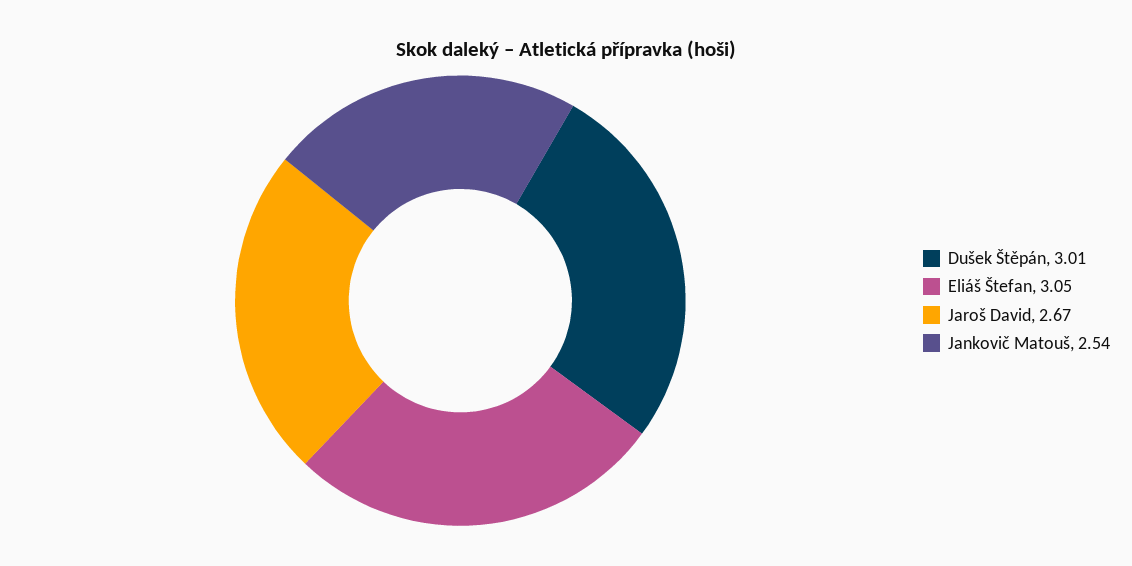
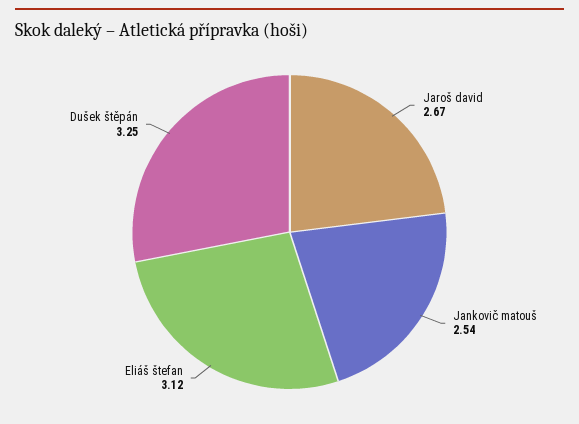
Dušek Štěpán: 3.01 -> 3.25
Eliáš Štefan: 3.05 -> 3.12

